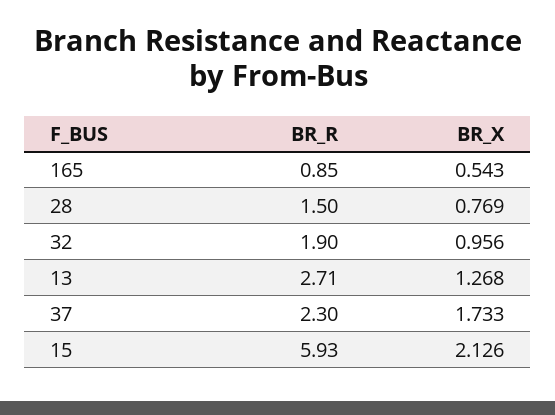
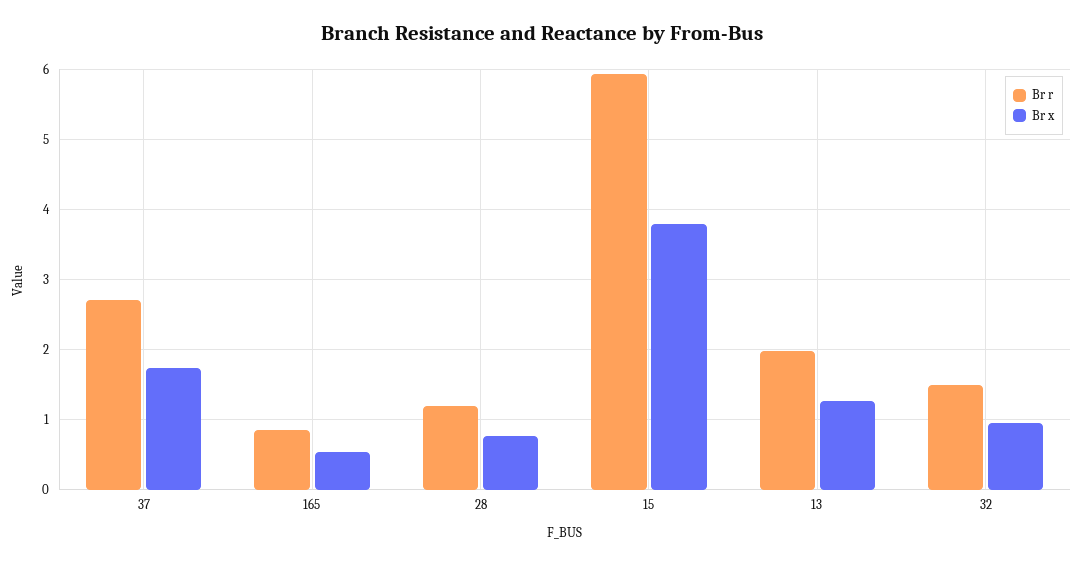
BR_R, 28: 1.5 -> 1.2
BR_R, 32: 1.9 -> 1.5
BR_R, 13: 2.71 -> 2
BR_R, 37: 2.3 -> 2.7
BR_X, 15: 2.126 -> 3.8

